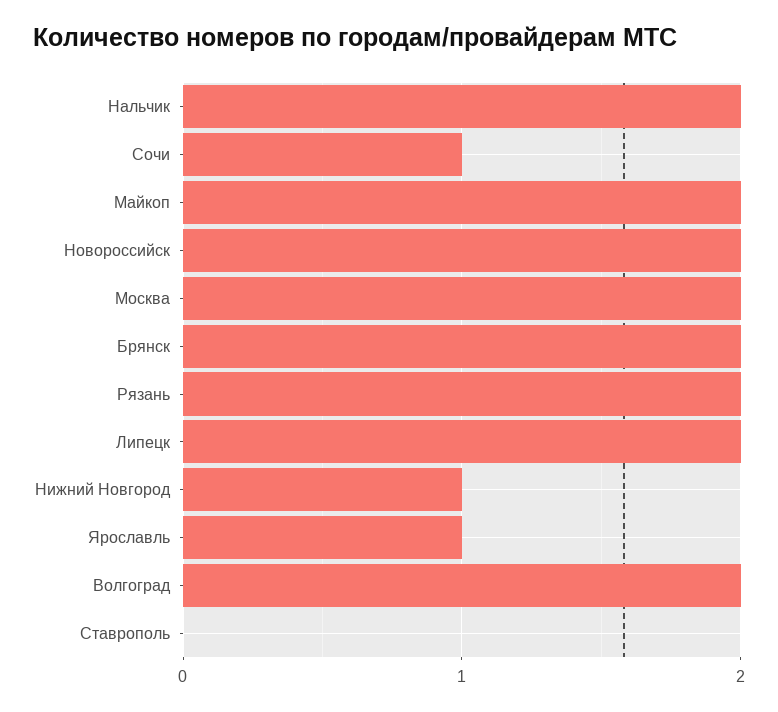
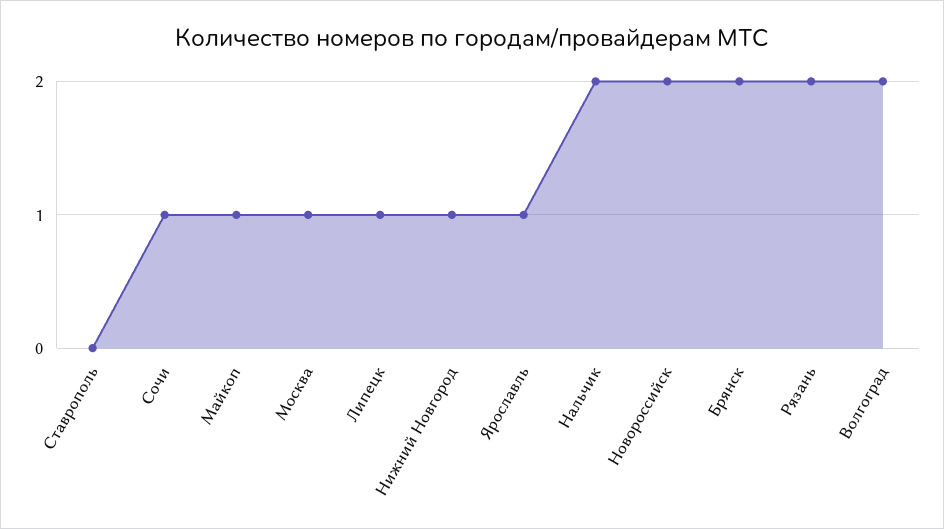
Майкоп: 2 -> 1
Москва: 2 -> 1
Липецк: 2 -> 1

